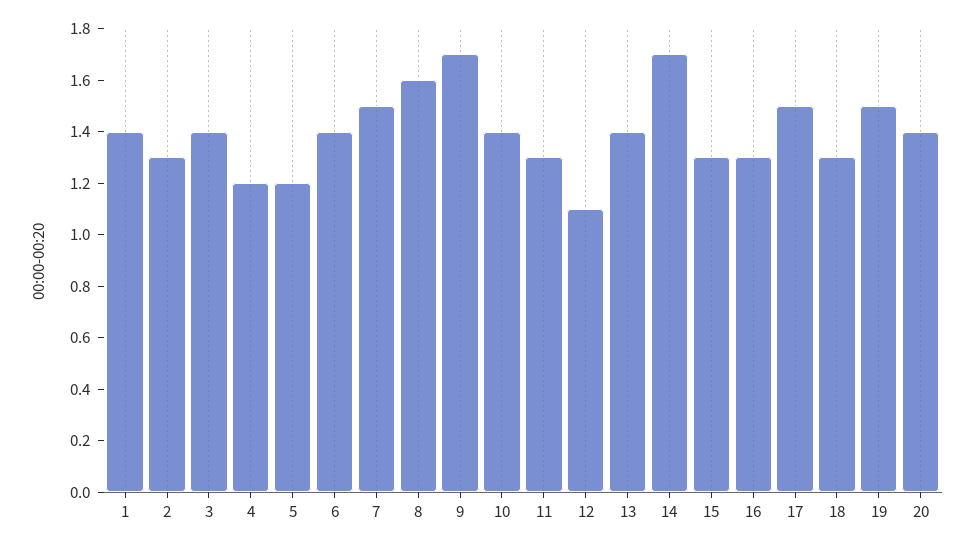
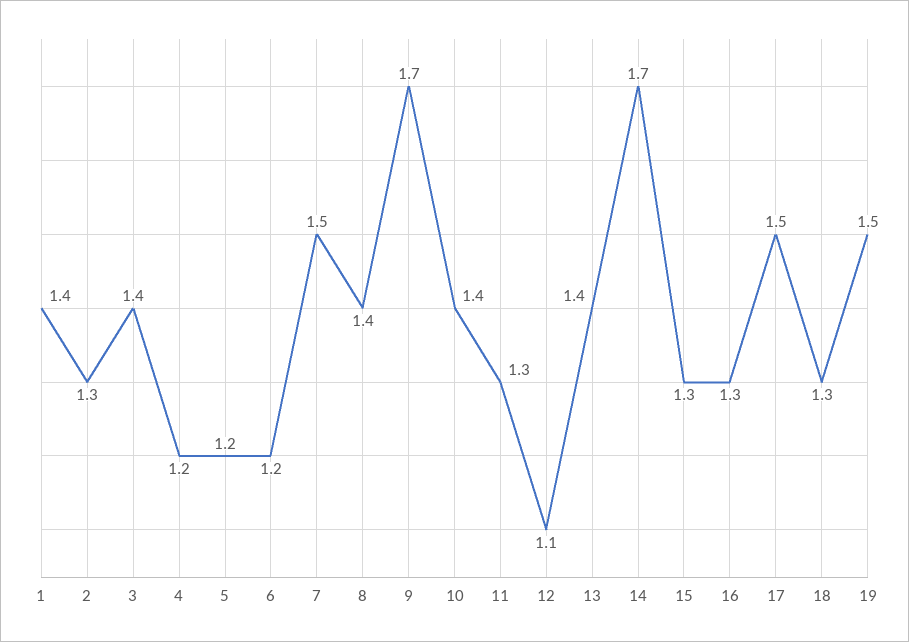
6: 1.4 -> 1.2
8: 1.6 -> 1.4
20: 1.4 -> none

